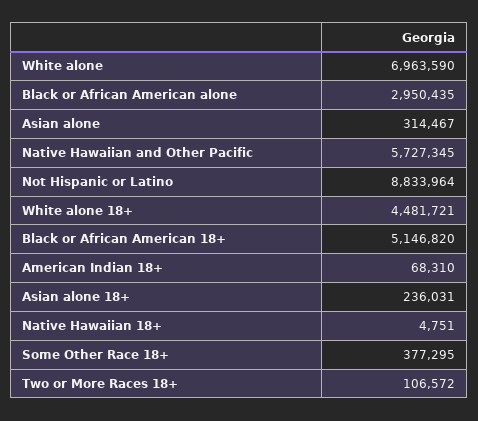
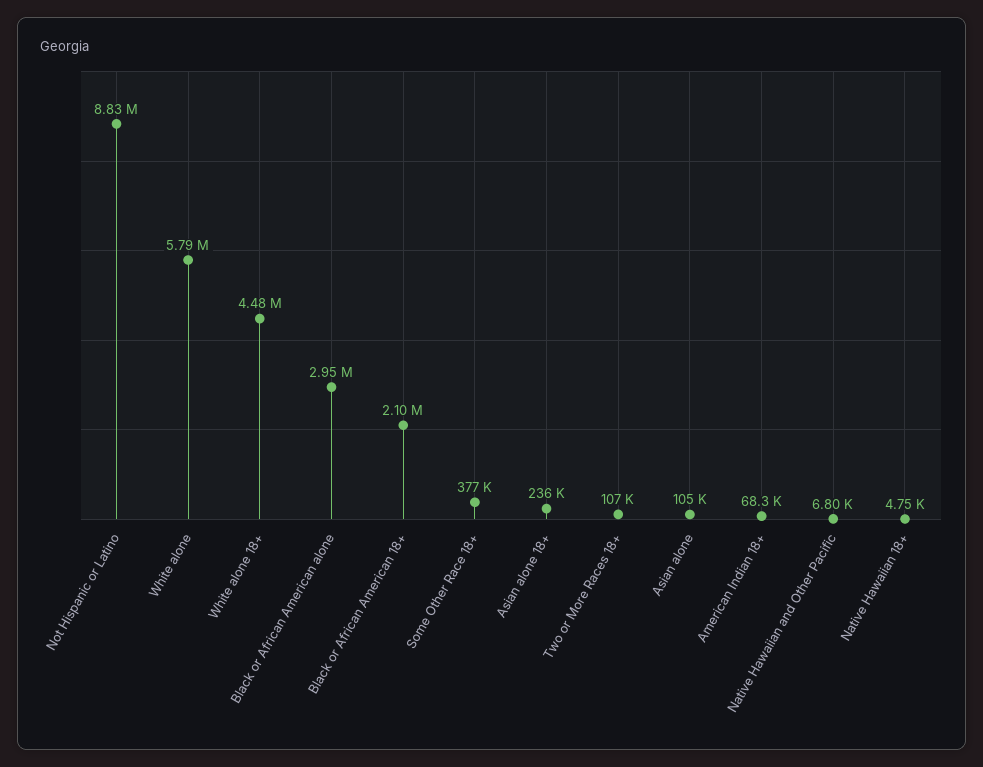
White alone: 6963590 -> 5790000
Asian alone: 314467 -> 105000
Native Hawaiian and Other Pacific: 5727345 -> 6800
Black or African American 18+: 5146820 -> 2100000

